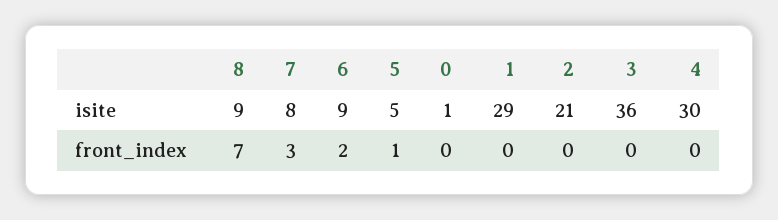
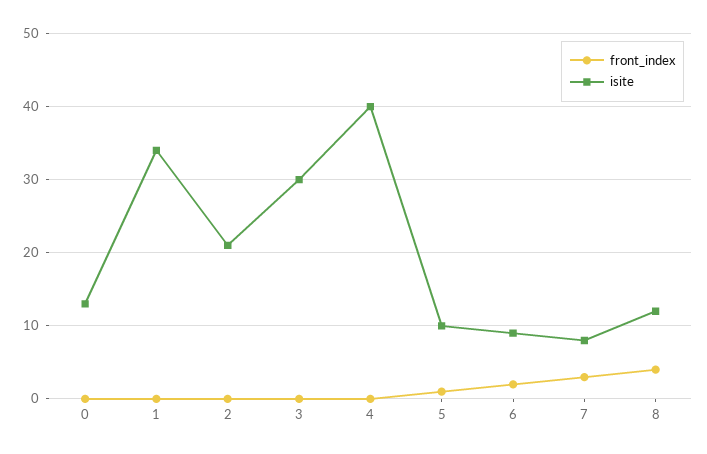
isite, 8: 9 -> 12
isite, 5: 5 -> 10
isite, 0: 1 -> 13
isite, 1: 29 -> 34
isite, 3: 36 -> 30
isite, 4: 30 -> 40
front_index, 8: 7 -> 4

